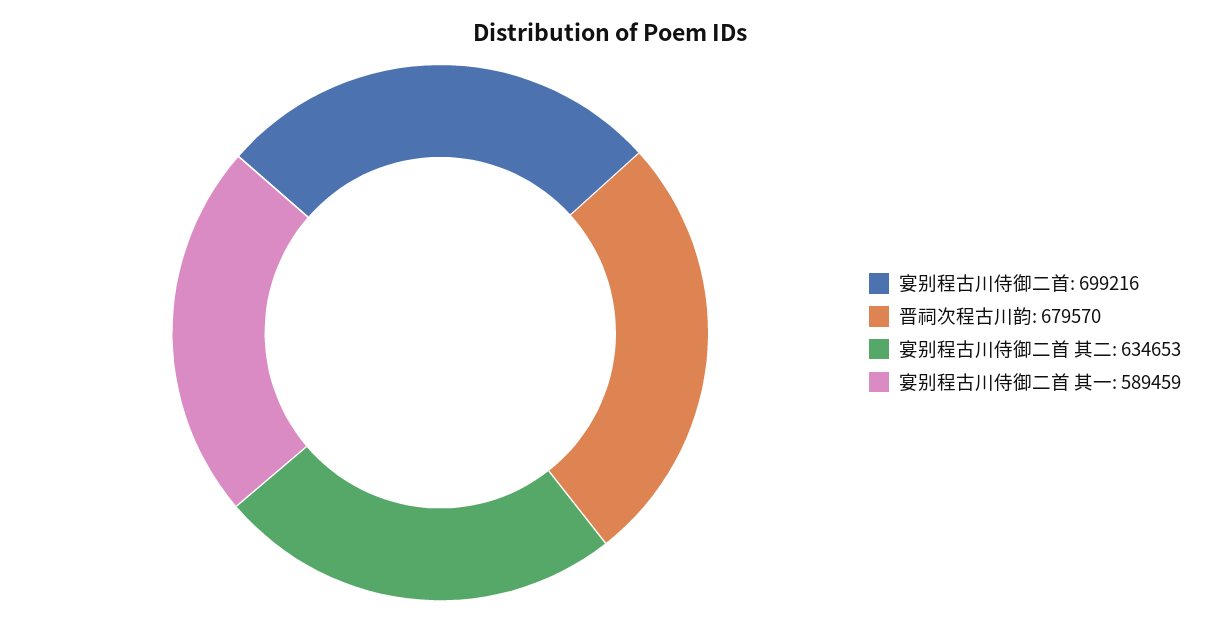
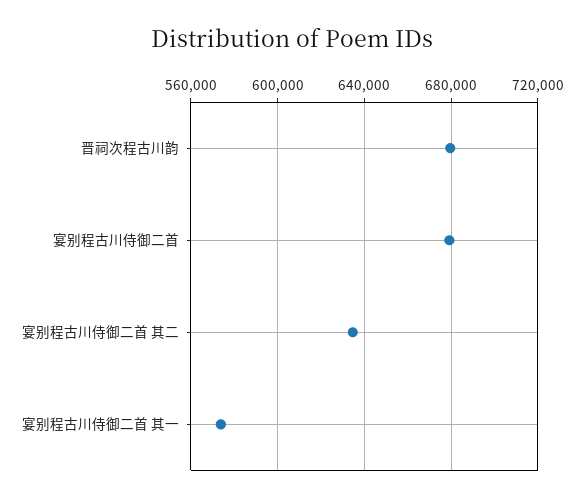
宴别程古川侍御二首: 699216 -> 680000
宴别程古川侍御二首 其一: 589459 -> 575000

